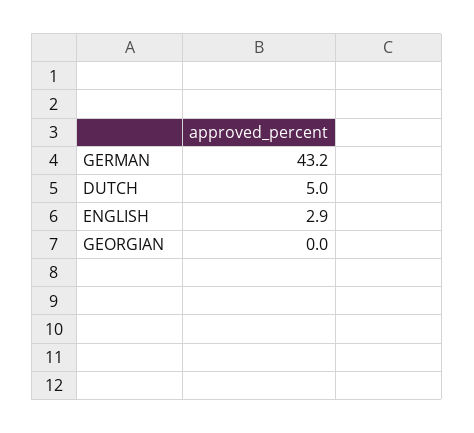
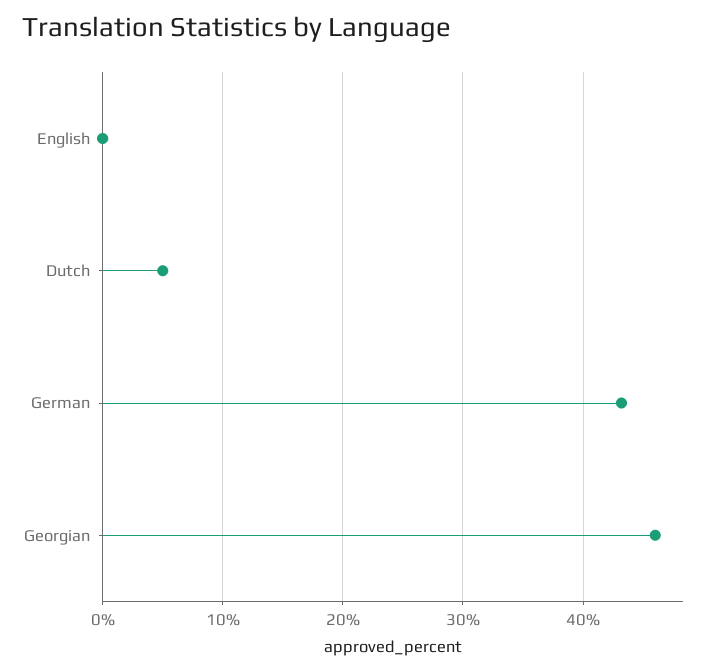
ENGLISH: 2.9 -> 0
GEORGIAN: 0 -> 46

